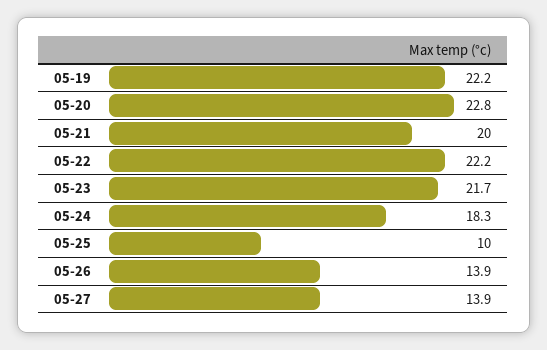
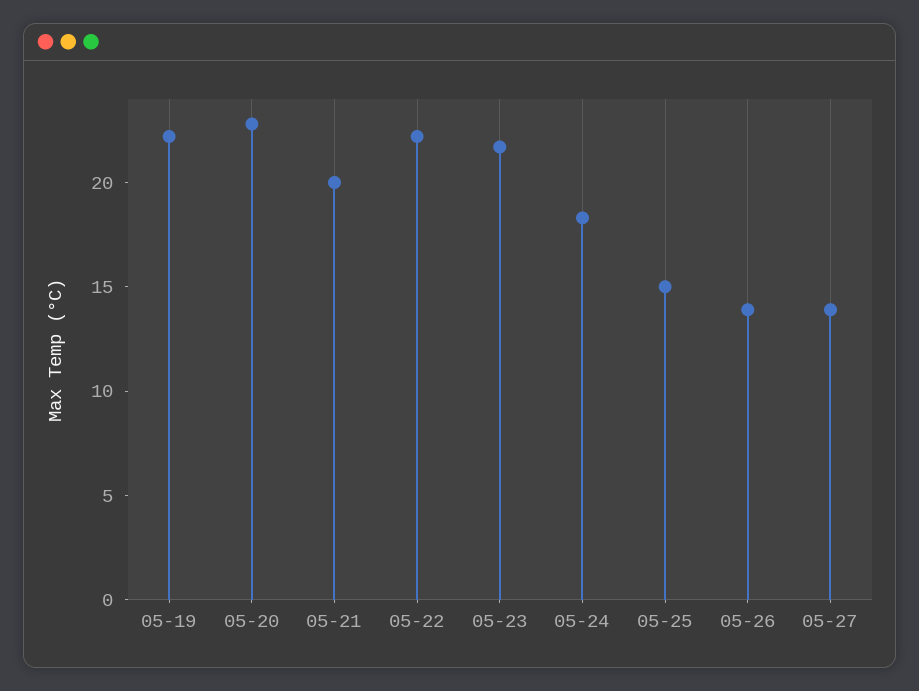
05-25: 10 -> 15

